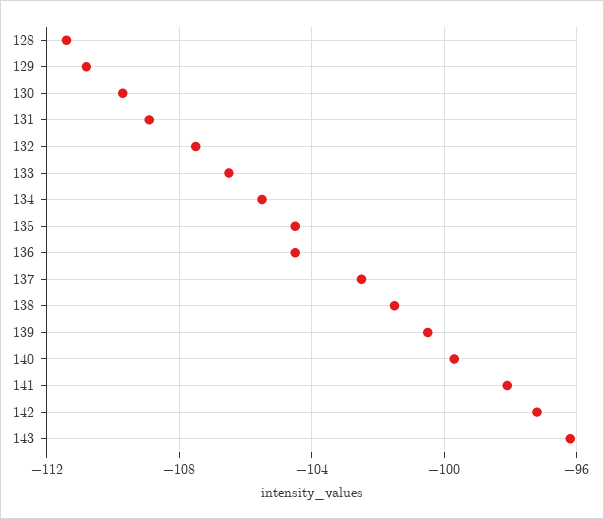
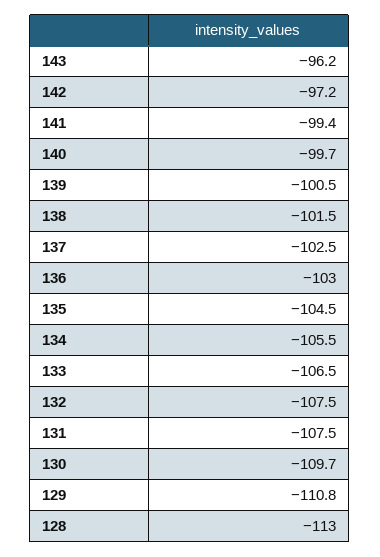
128: -111.5 -> -113
131: -109 -> -107.5
136: -104.5 -> -103
141: -98 -> -99.4

